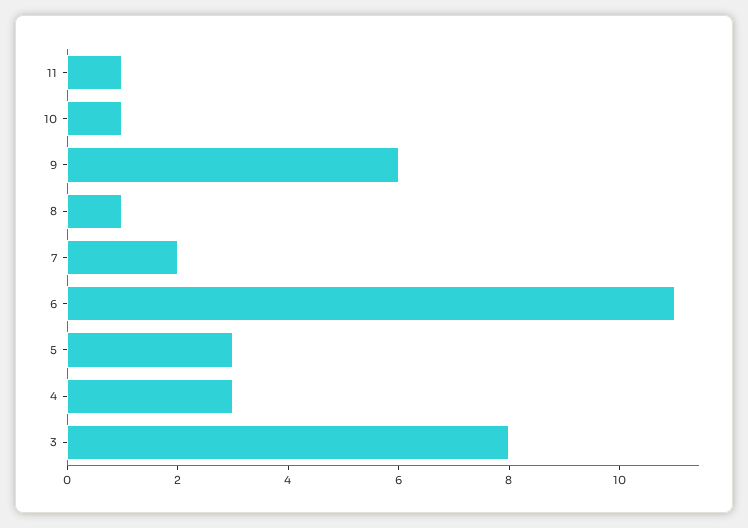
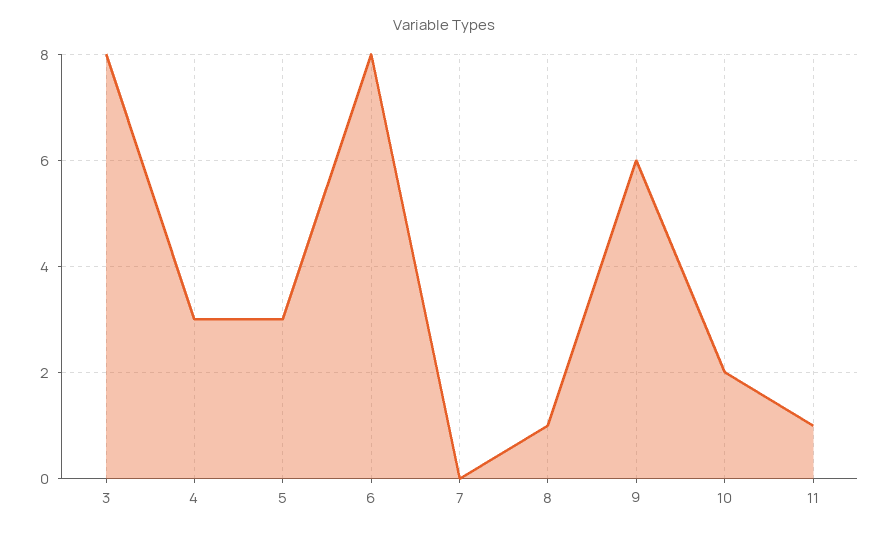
10: 1 -> 2
7: 2 -> 0
6: 11 -> 8

